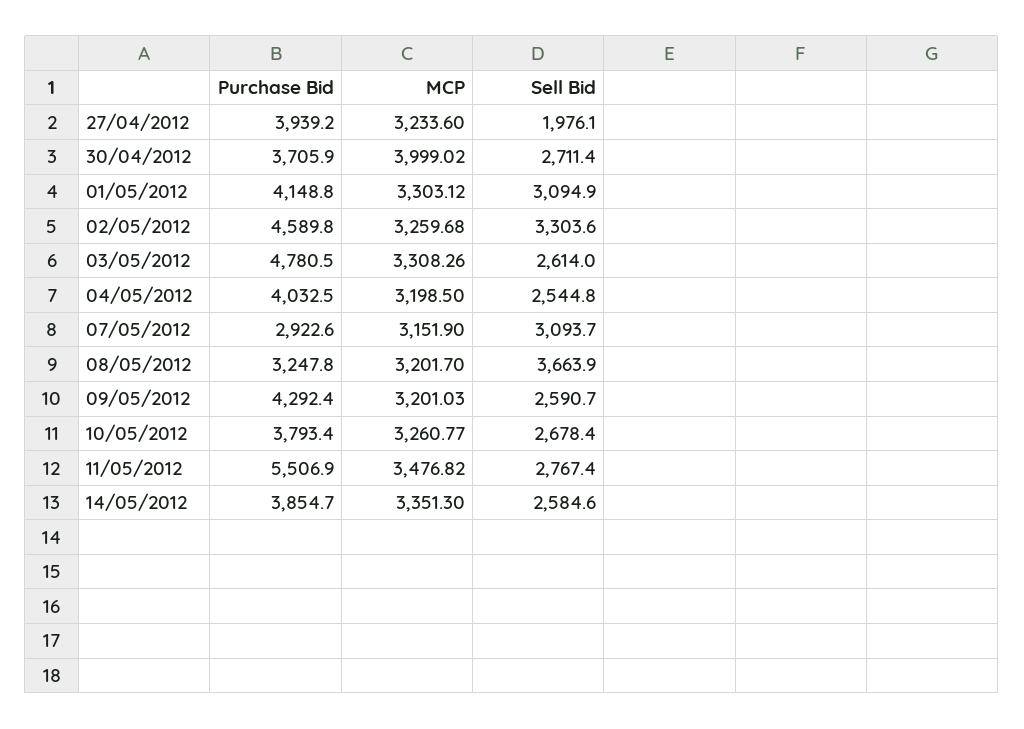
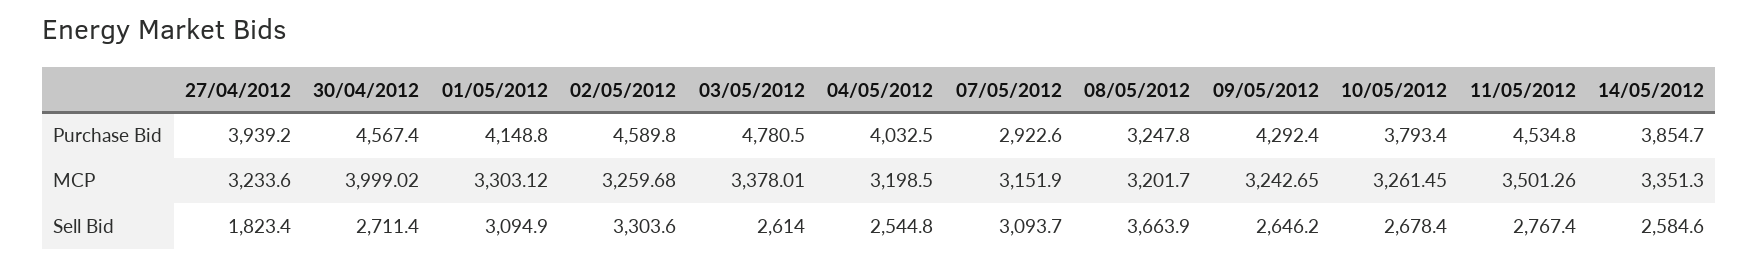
Sell Bid, 27/04/2012: 1976.1 -> 1823.4
Purchase Bid, 30/04/2012: 3705.9 -> 4567.4
MCP, 03/05/2012: 3308.26 -> 3378.01
MCP, 09/05/2012: 3201.03 -> 3242.65
Sell Bid, 09/05/2012: 2590.7 -> 2646.2
MCP, 10/05/2012: 3260.77 -> 3261.45
Purchase Bid, 11/05/2012: 5506.9 -> 4534.8
MCP, 11/05/2012: 3476.82 -> 3501.26

